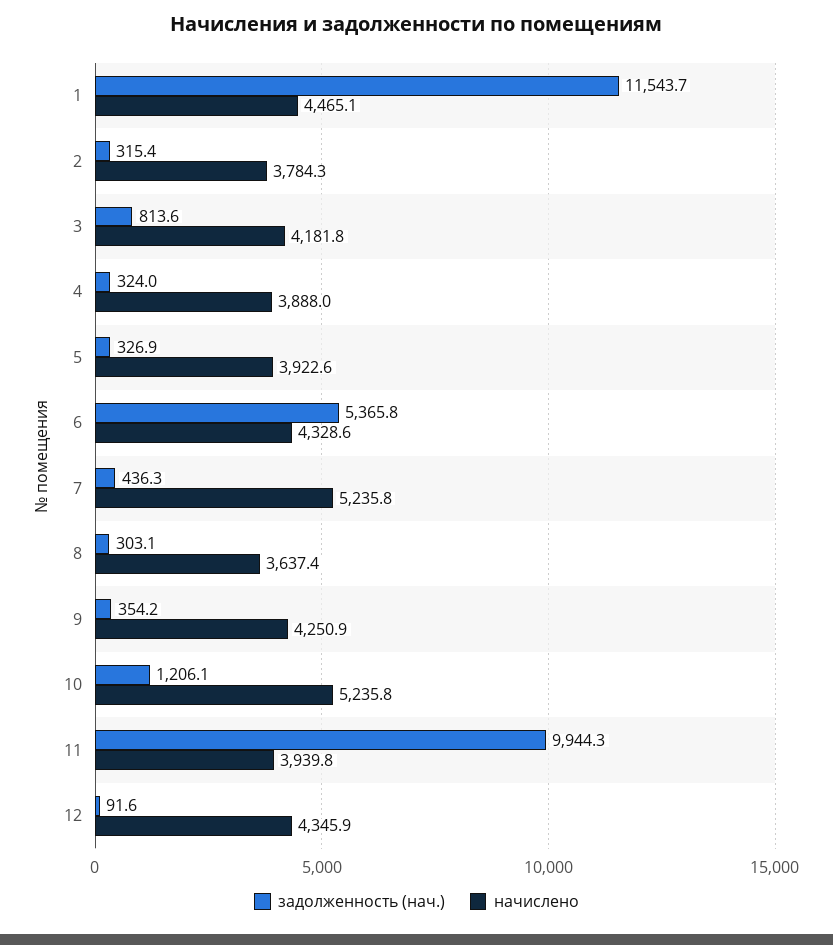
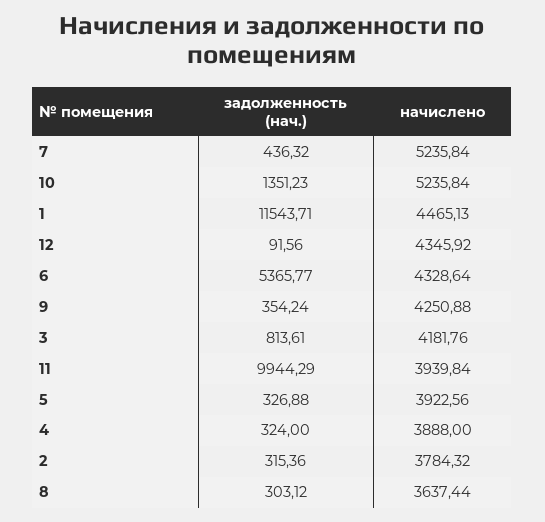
задолженность (нач.), 10: 1206.1 -> 1351.23

